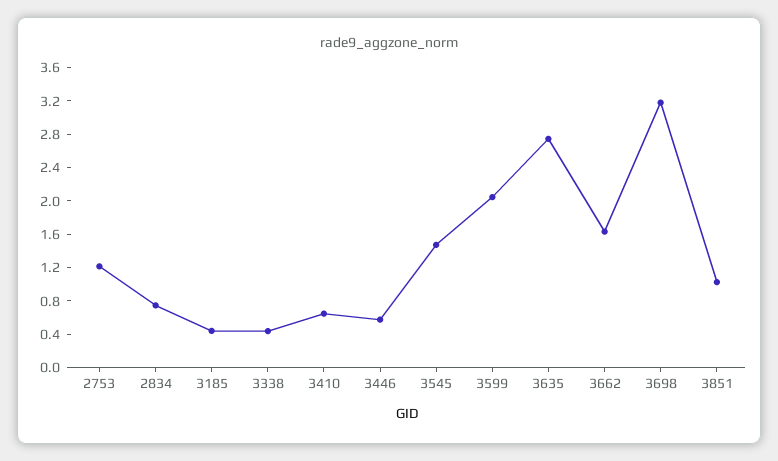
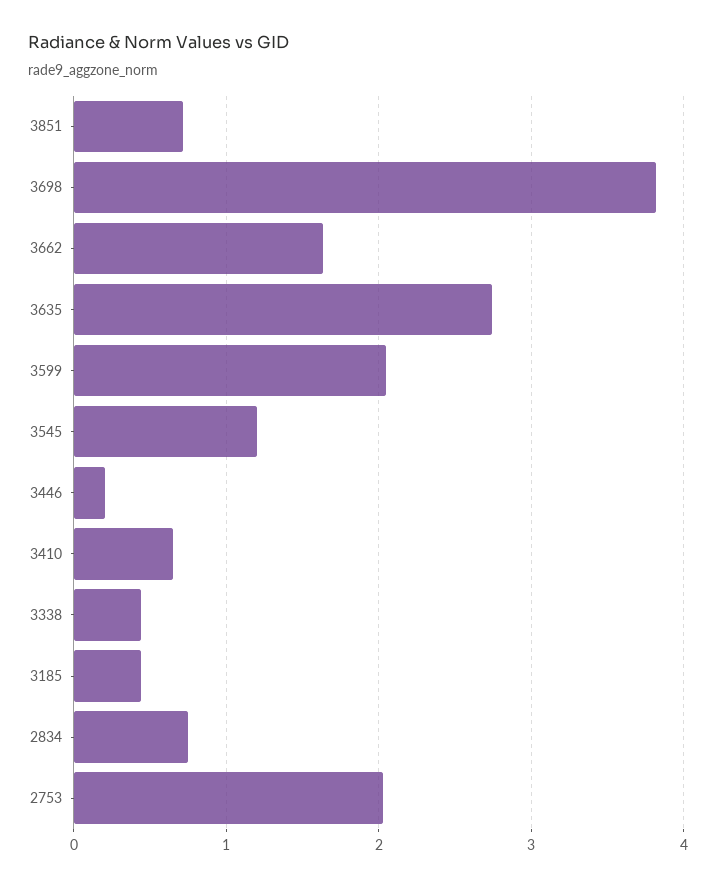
2753: 1.2 -> 2
3446: 0.6 -> 0.2
3545: 1.5 -> 1.2
3698: 3.2 -> 3.8
3851: 1 -> 0.7

